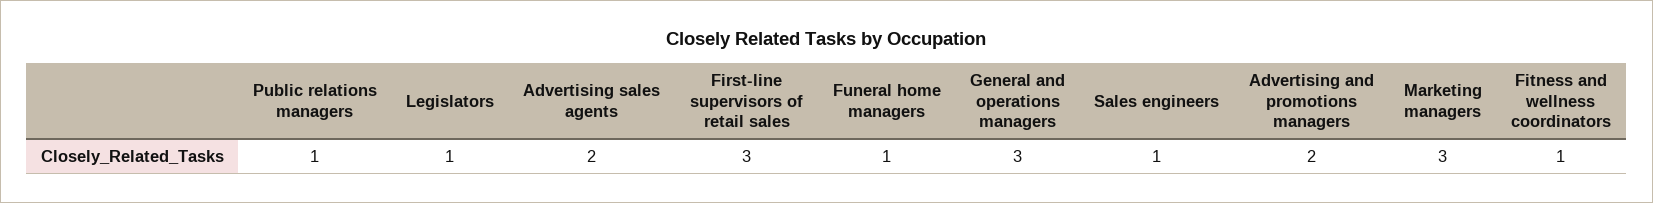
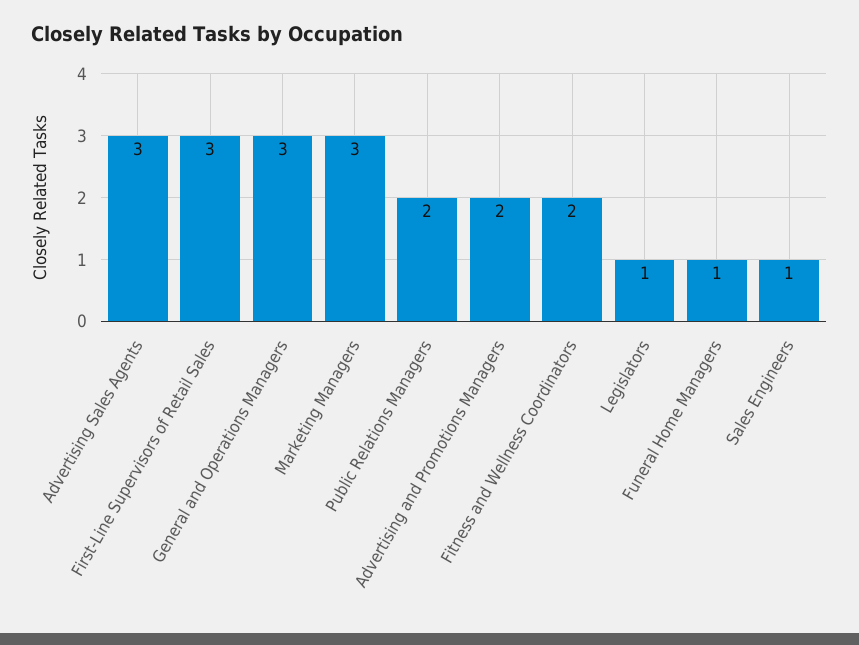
Public relations managers: 1 -> 2
Advertising sales agents: 2 -> 3
Fitness and wellness coordinators: 1 -> 2

